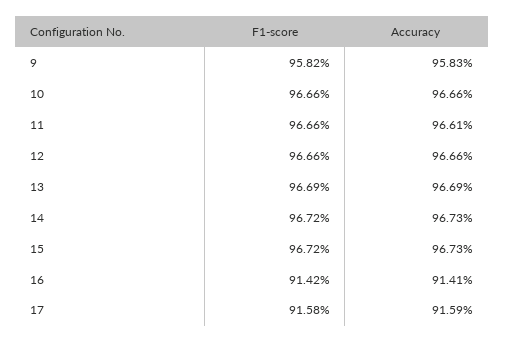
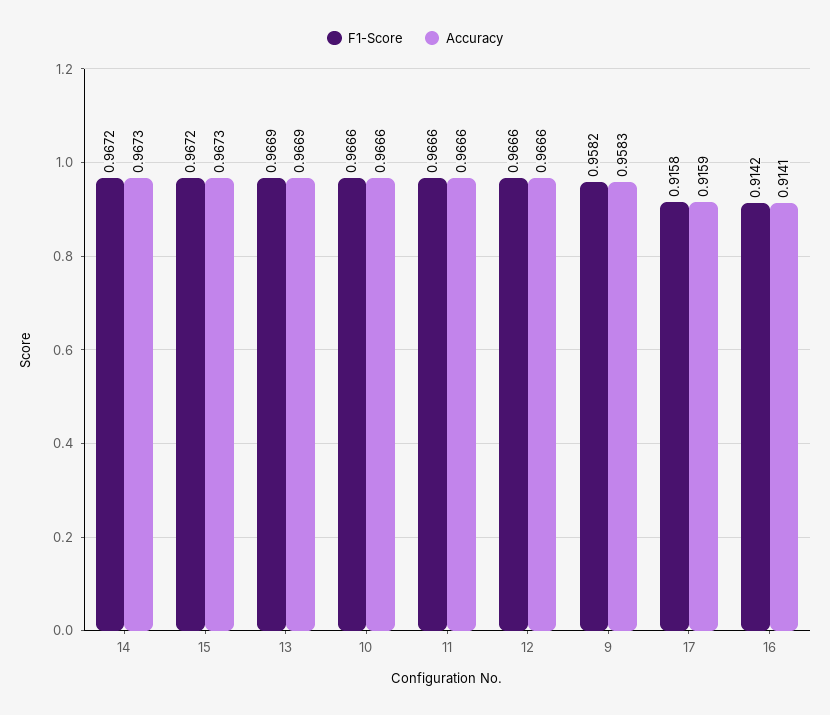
Accuracy, 11: 0.9661 -> 0.9666

